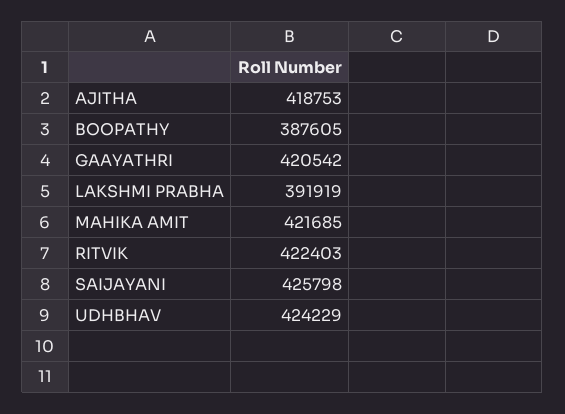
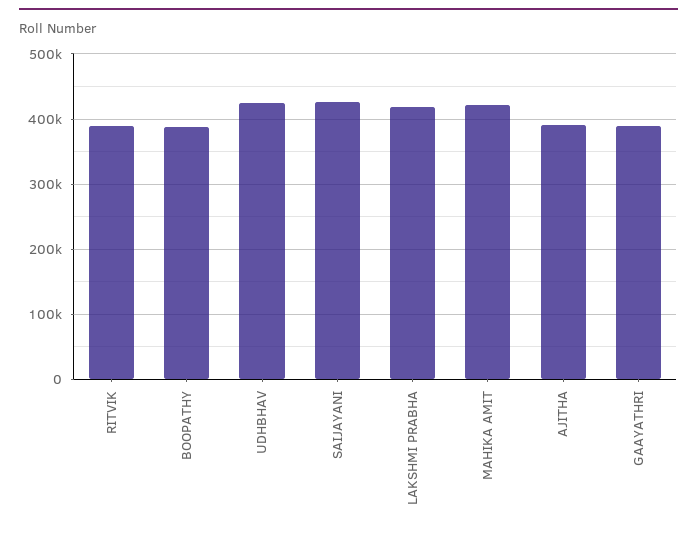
AJITHA: 418753 -> 390000
GAAYATHRI: 420542 -> 390000
LAKSHMI PRABHA: 391919 -> 420000
RITVIK: 422403 -> 390000

